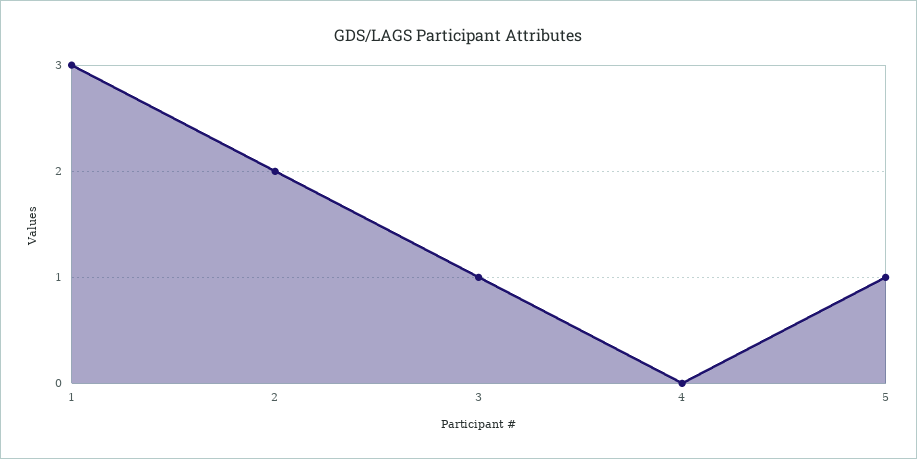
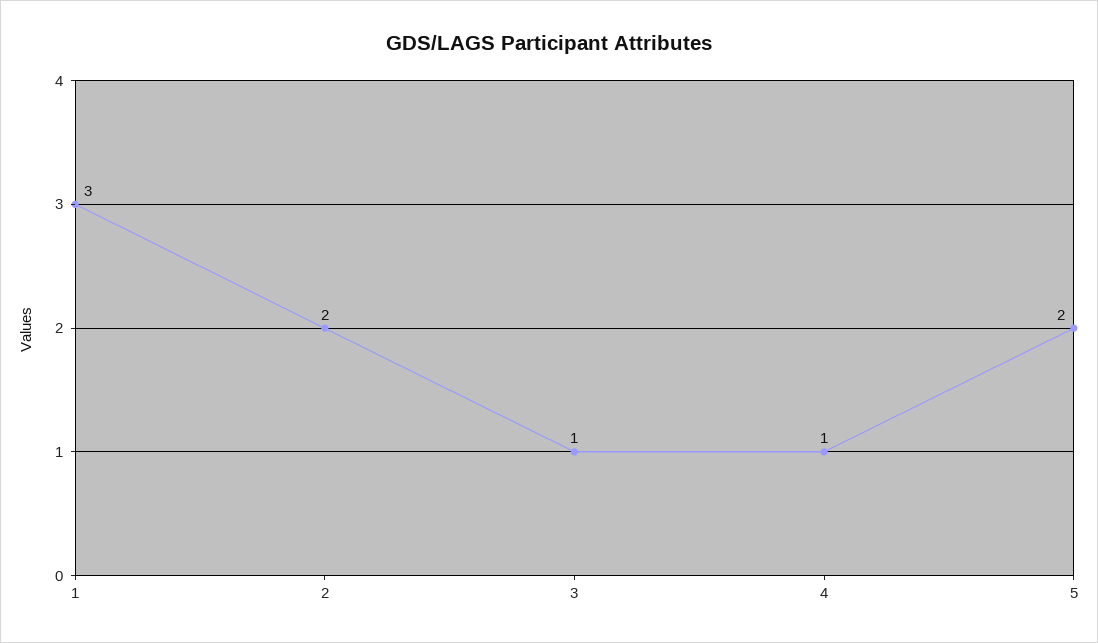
4: 0 -> 1
5: 1 -> 2

